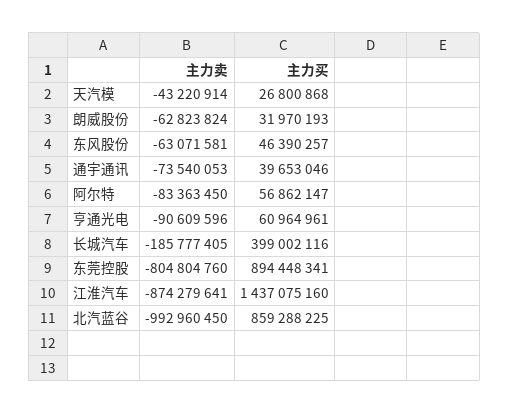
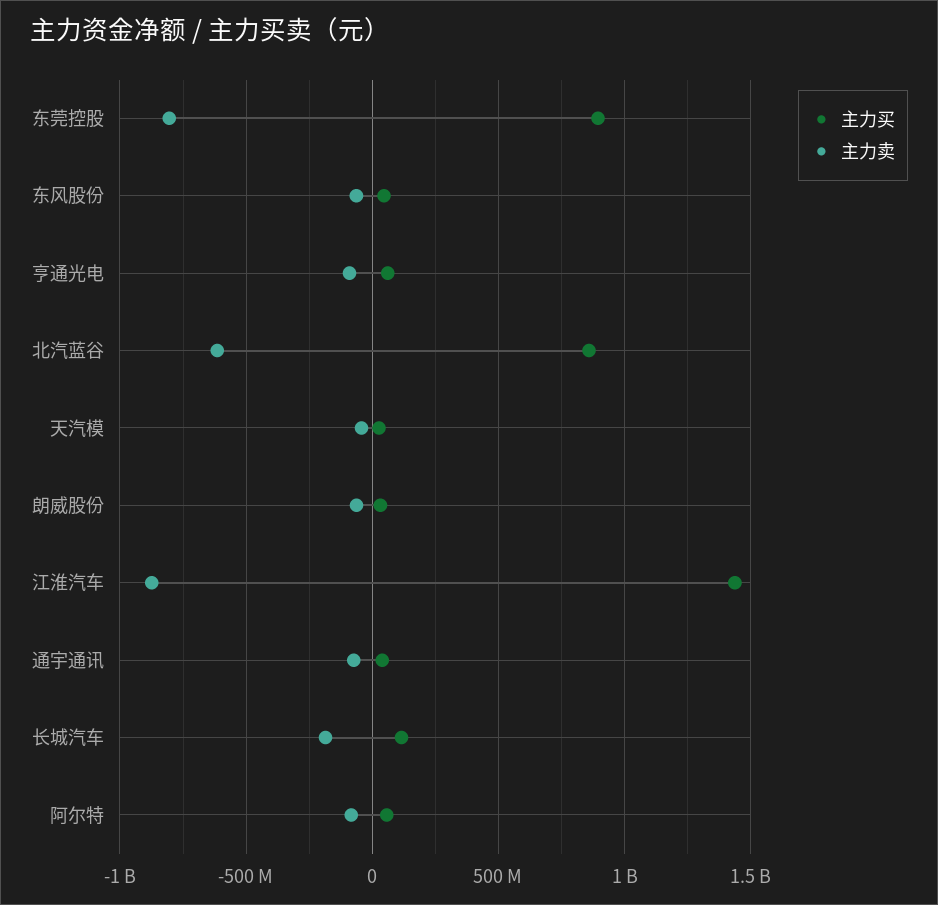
主力买, 长城汽车: 399002116 -> 100000000
主力卖, 北汽蓝谷: -992960450 -> -600000000

